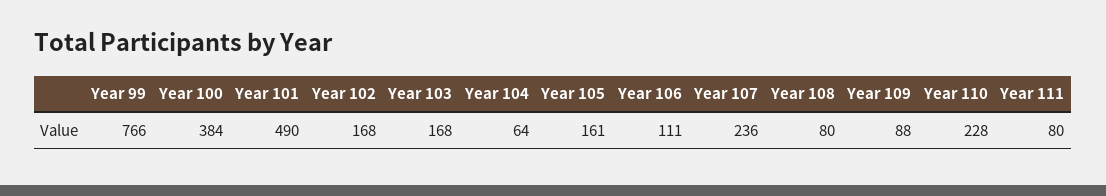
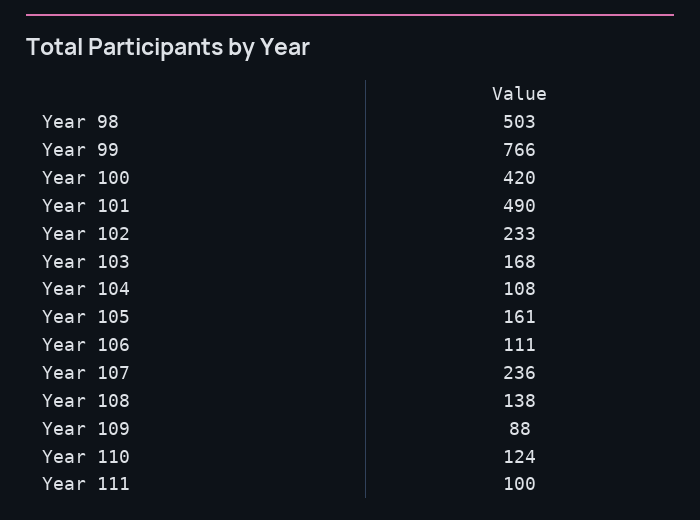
Year 100: 384 -> 420
Year 102: 168 -> 233
Year 104: 64 -> 108
Year 108: 80 -> 138
Year 110: 228 -> 124
Year 111: 80 -> 100
Year 98: none -> 503

